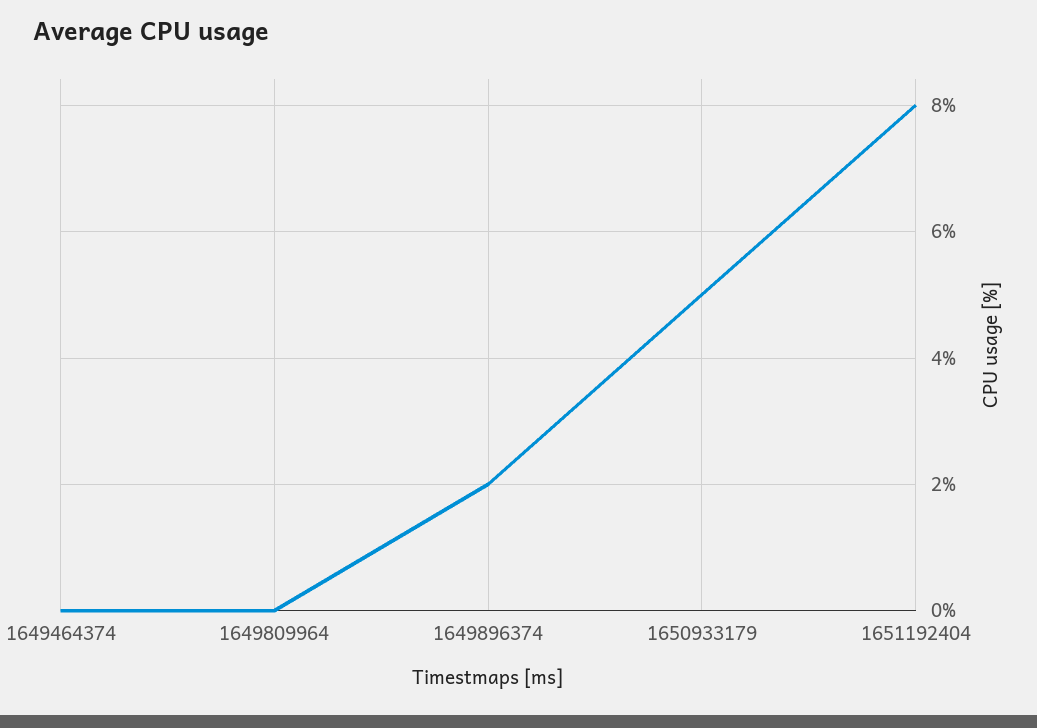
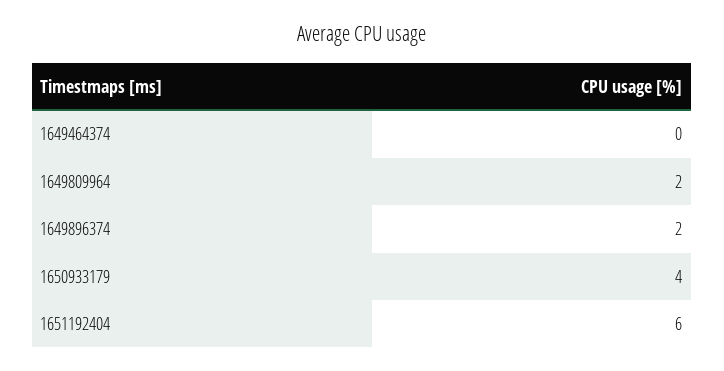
1649809964: 0 -> 2
1650933179: 5 -> 4
1651192404: 8 -> 6

